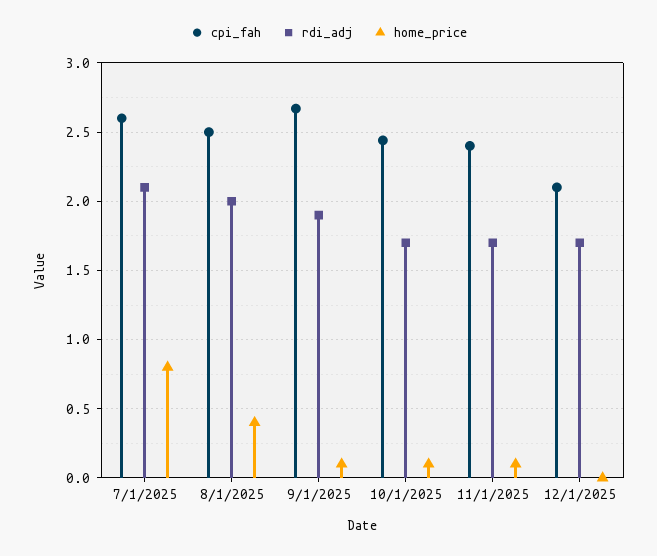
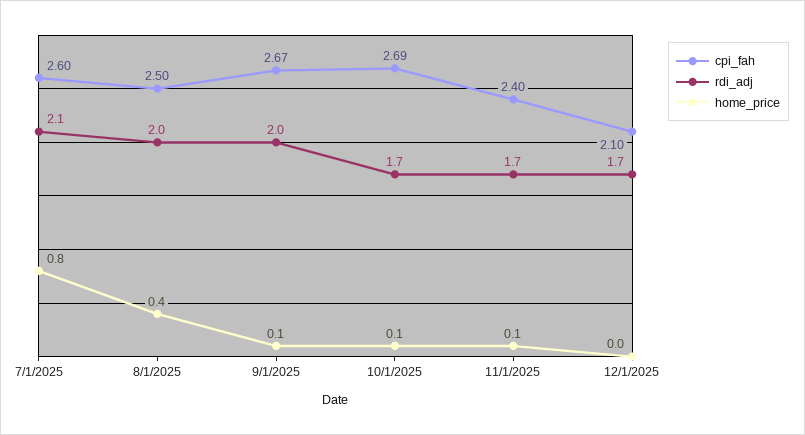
rdi_adj, 9/1/2025: 1.9 -> 2
cpi_fah, 10/1/2025: 2.45 -> 2.69

